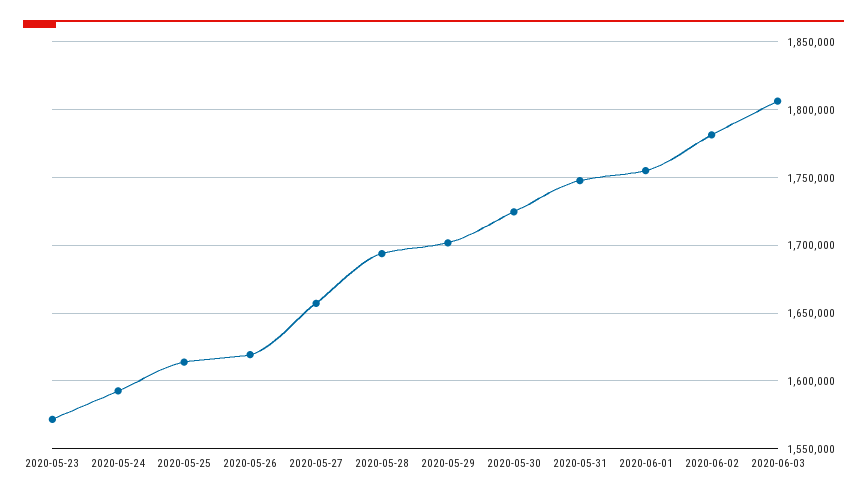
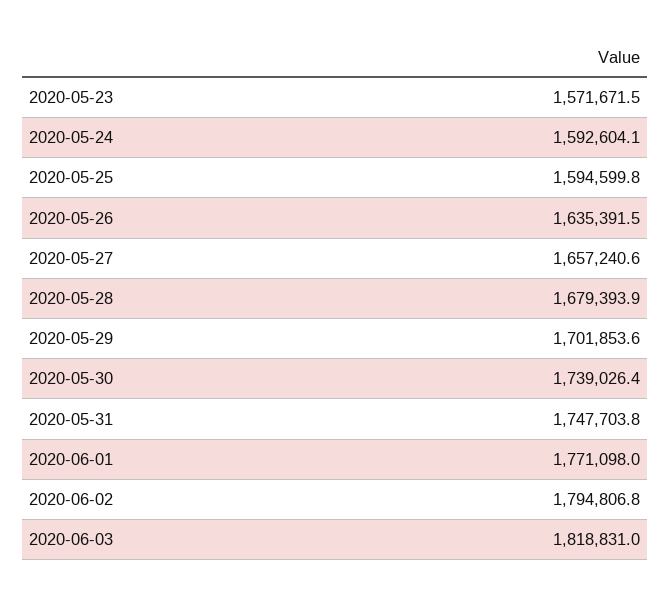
2020-05-25: 1615000 -> 1594599.8
2020-05-26: 1620000 -> 1635391.5
2020-05-28: 1695000 -> 1679393.9
2020-05-30: 1725000 -> 1739026.4
2020-06-01: 1755000 -> 1771098
2020-06-02: 1780000 -> 1794806.8
2020-06-03: 1805000 -> 1818831

